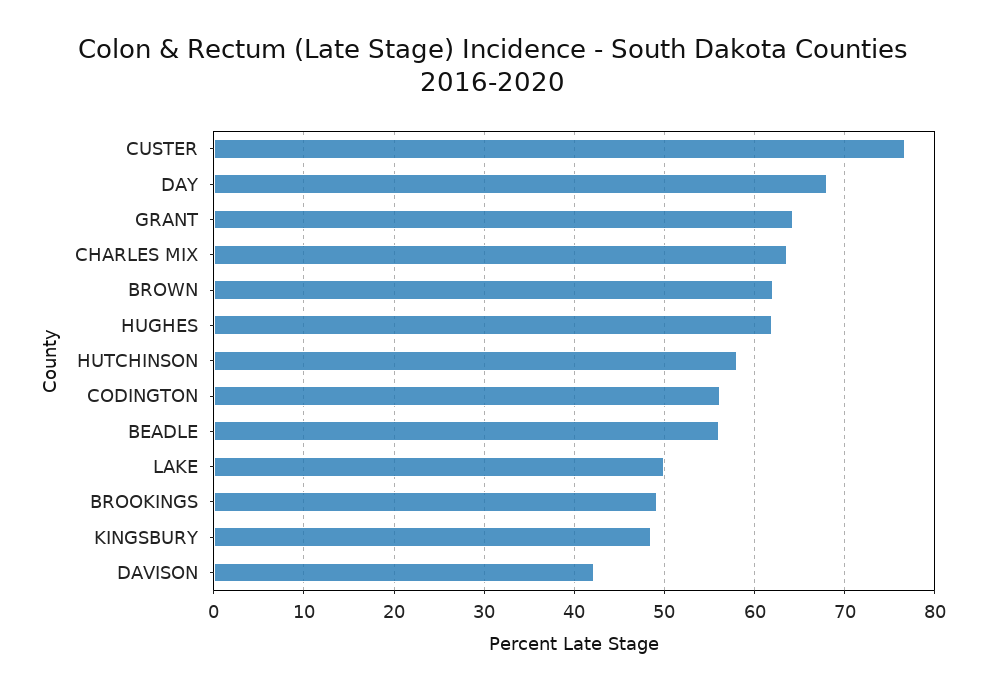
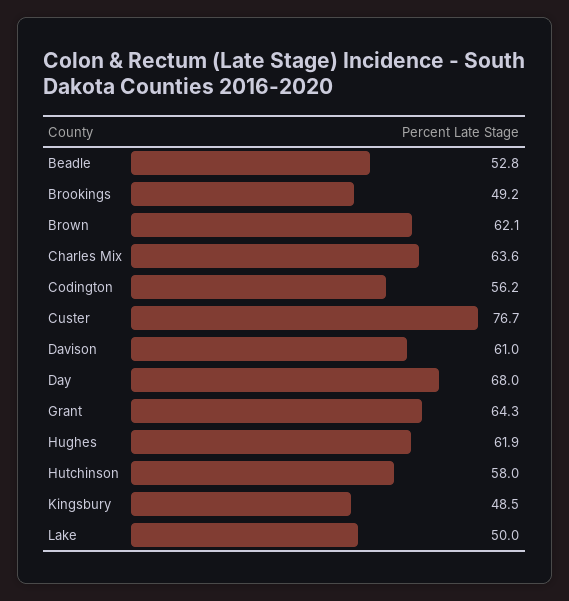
BEADLE: 56 -> 52.8
DAVISON: 42 -> 61

